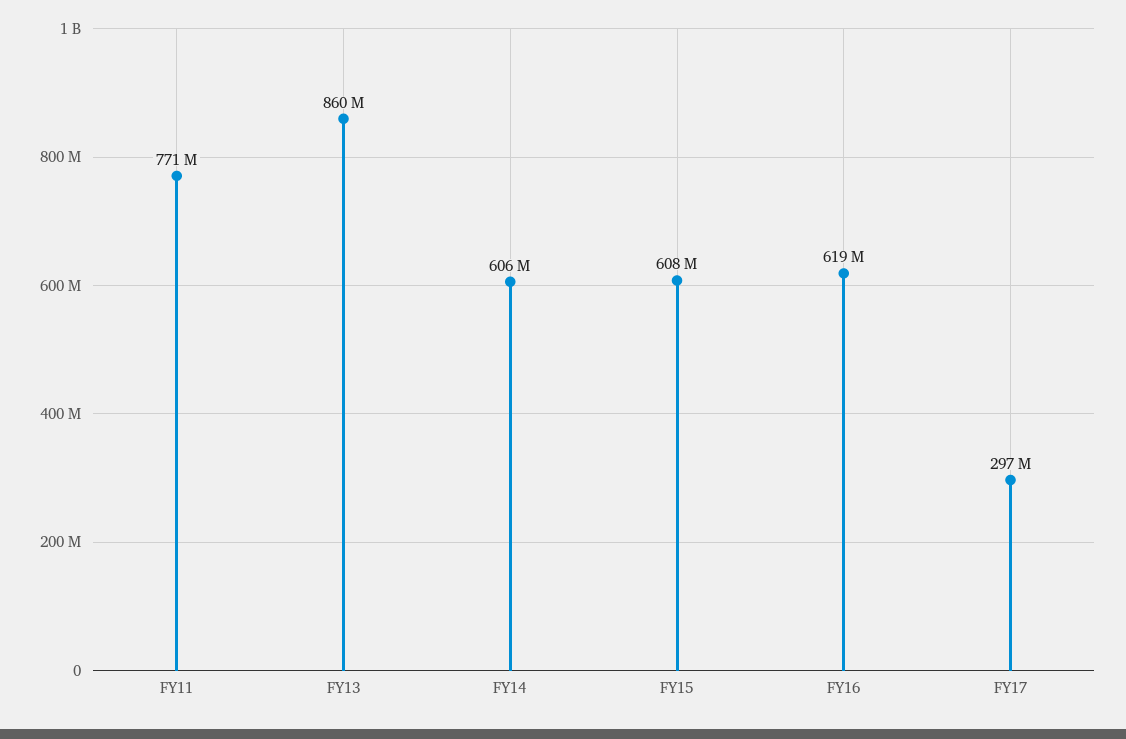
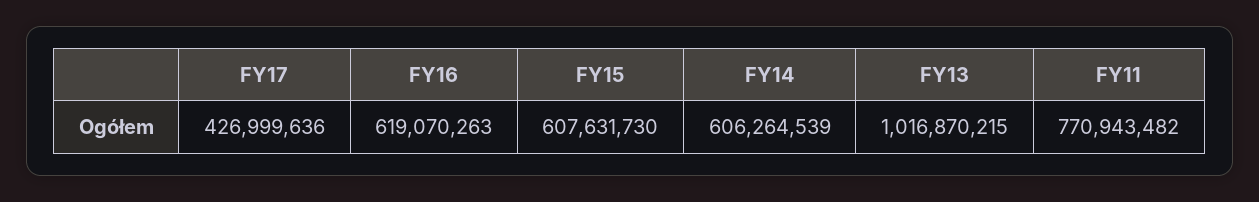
FY13: 860000000 -> 1016870215
FY17: 297000000 -> 426999636

